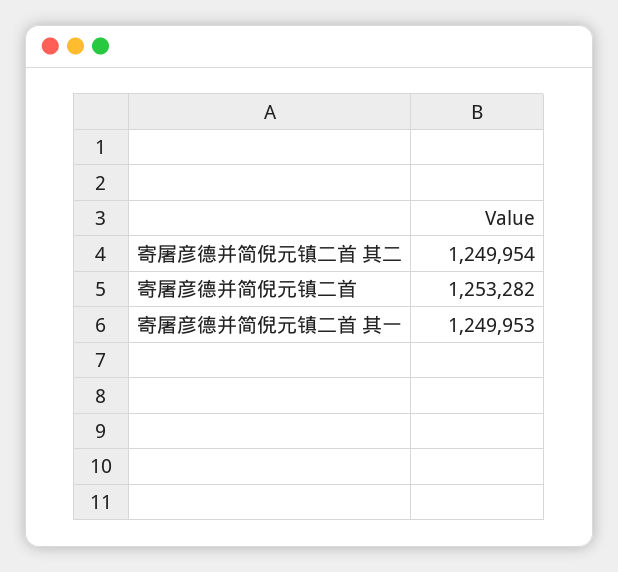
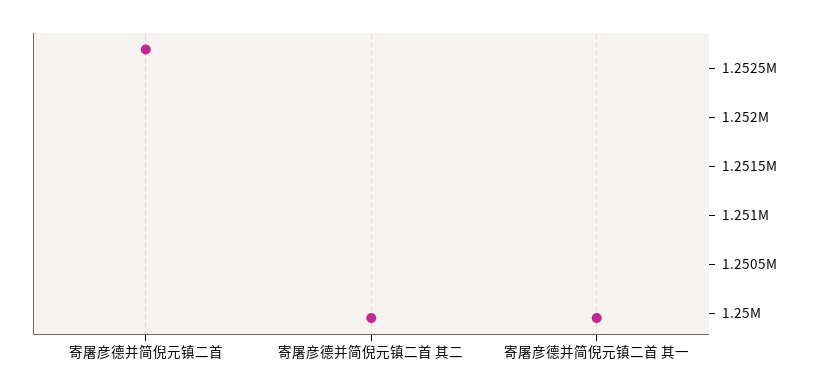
寄屠彦德并简倪元镇二首: 1253282 -> 1252700

